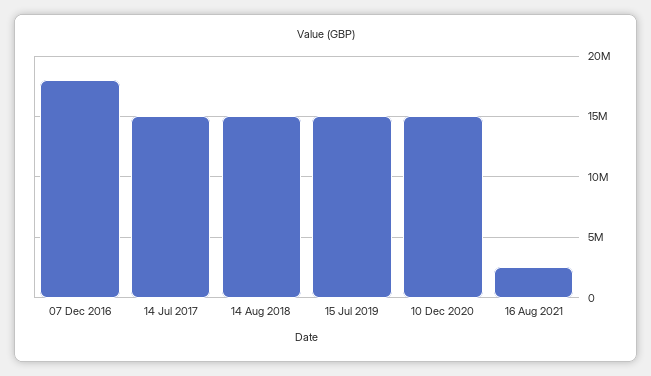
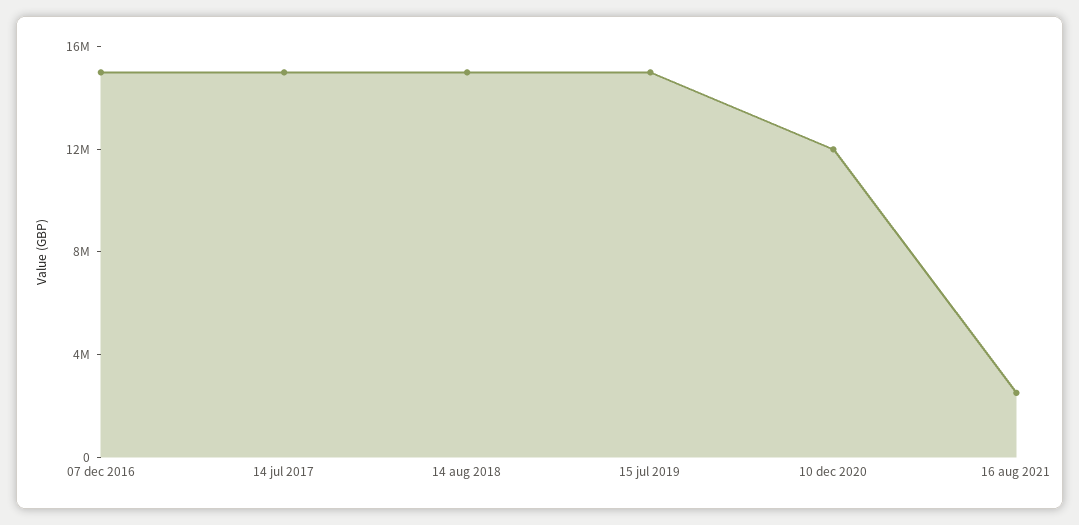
07 Dec 2016: 18000000 -> 15000000
10 Dec 2020: 15000000 -> 12000000

